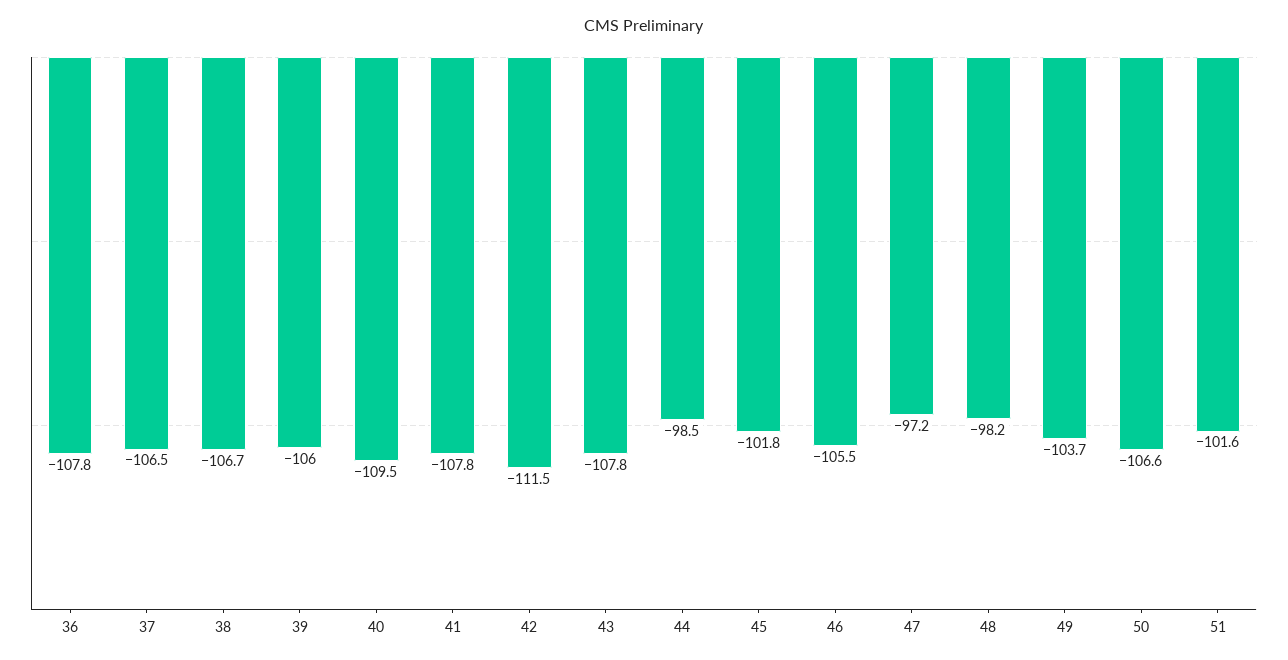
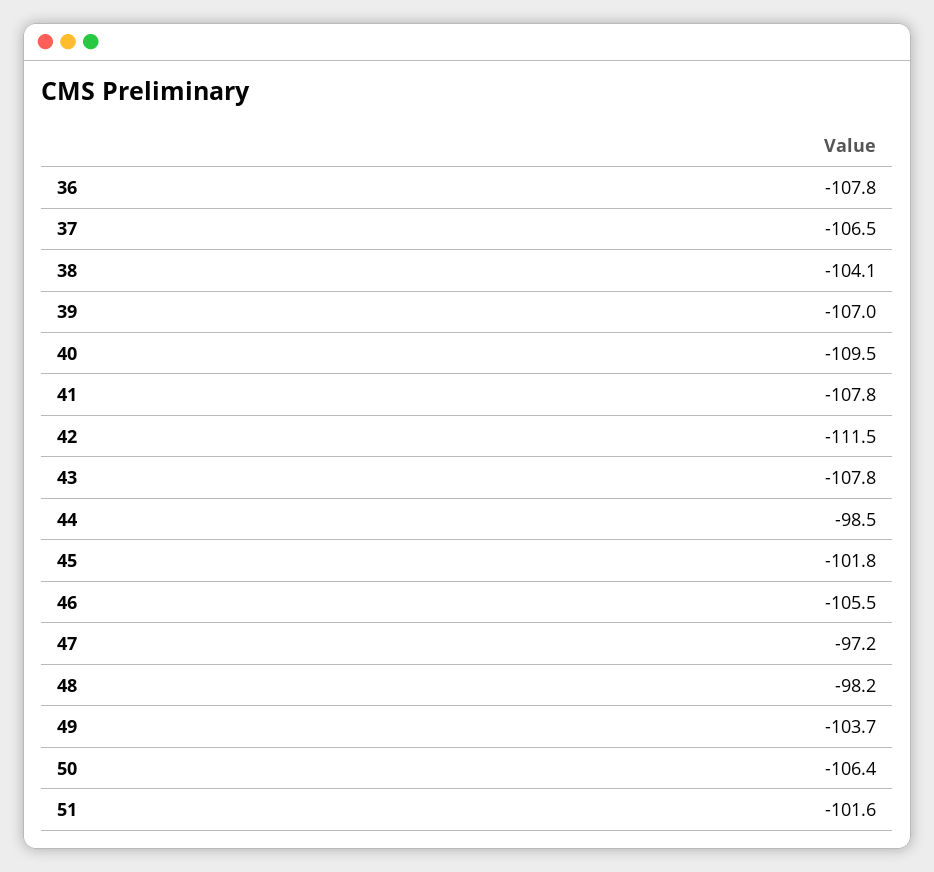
38: -106.7 -> -104.1
39: -106 -> -107
50: -106.6 -> -106.4

